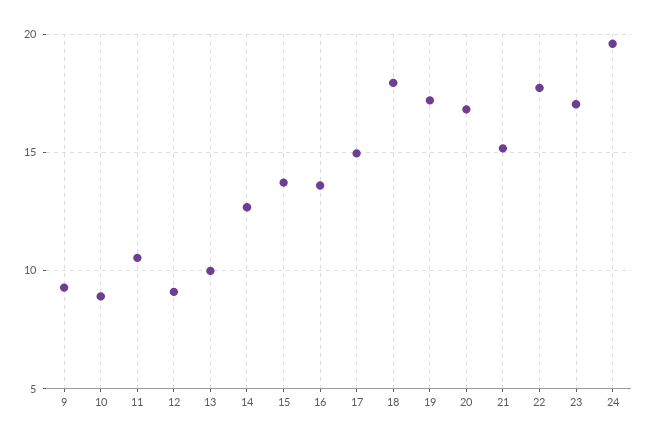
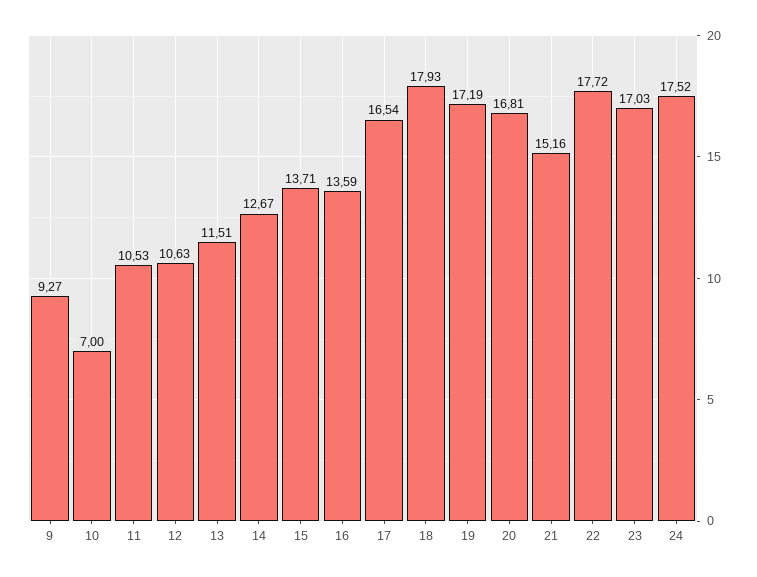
10: 9 -> 7
12: 9 -> 10.63
13: 10 -> 11.51
17: 15 -> 16.54
24: 19.5 -> 17.52

